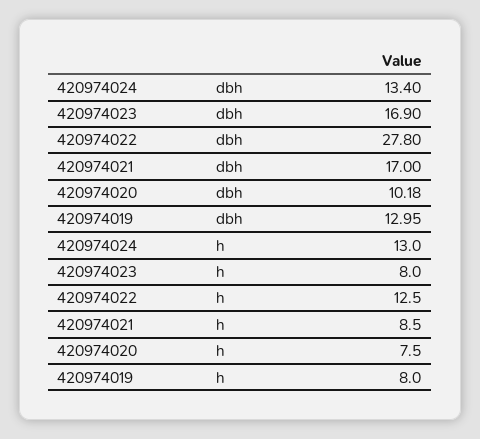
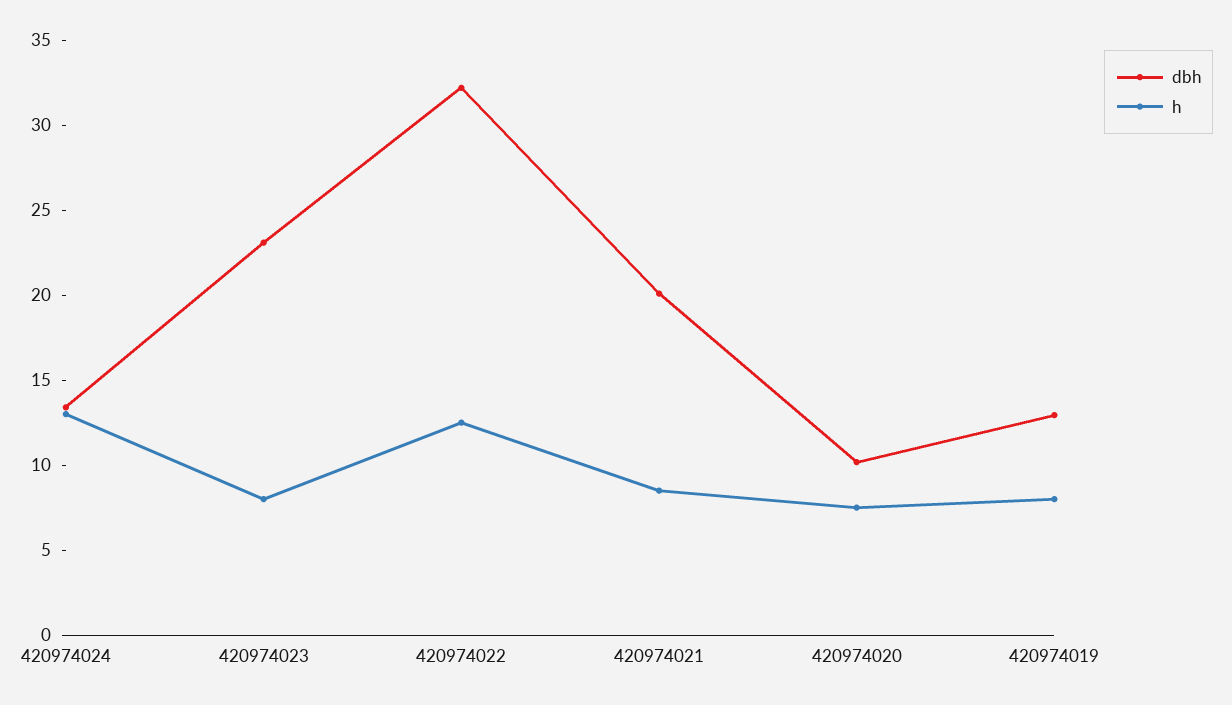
dbh, 420974023: 16.9 -> 23
dbh, 420974022: 27.8 -> 32
dbh, 420974021: 17 -> 20

